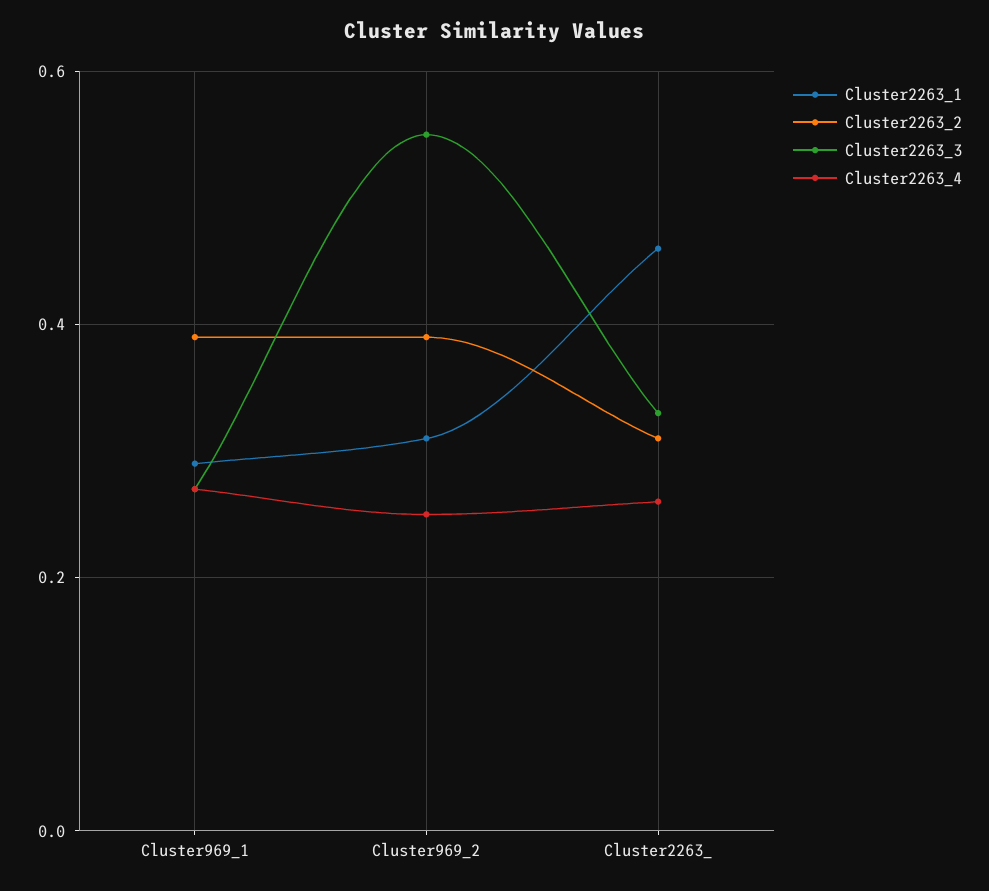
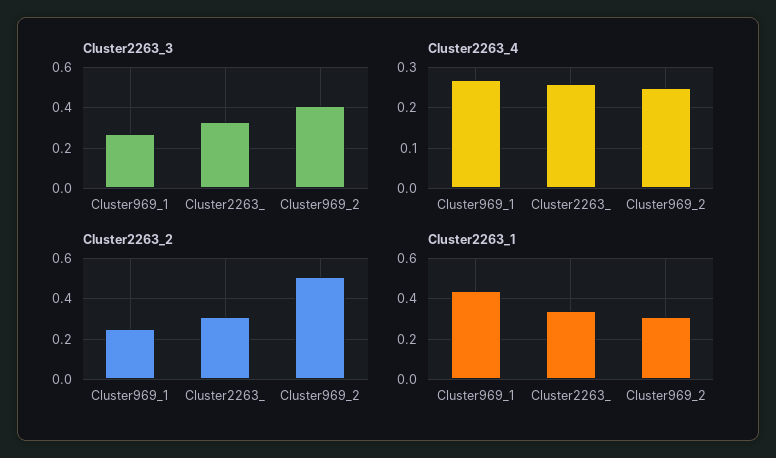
Cluster2263_1, Cluster969_1: 0.3 -> 0.45
Cluster2263_2, Cluster969_1: 0.4 -> 0.25
Cluster2263_2, Cluster969_2: 0.4 -> 0.5
Cluster2263_3, Cluster969_2: 0.55 -> 0.4
Cluster2263_1, Cluster2263_: 0.45 -> 0.35

